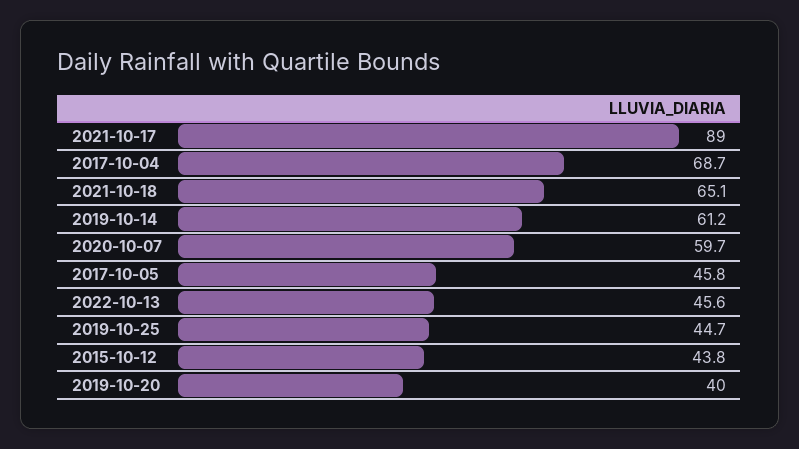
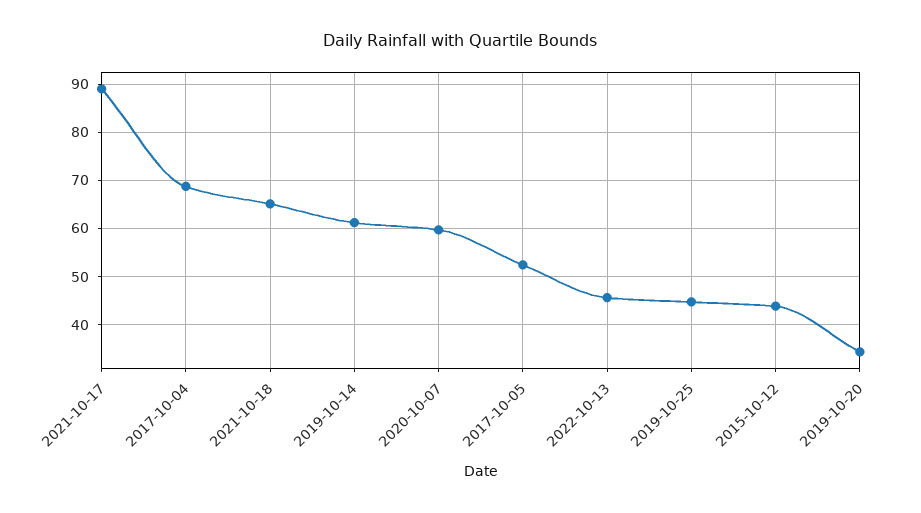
2017-10-05: 45.8 -> 52
2019-10-20: 40 -> 34

